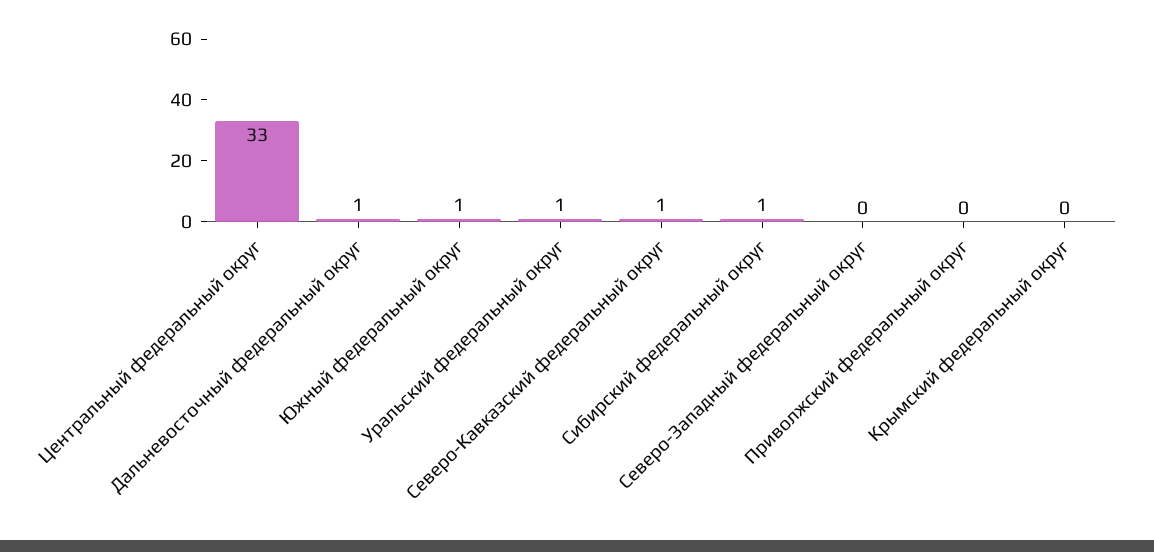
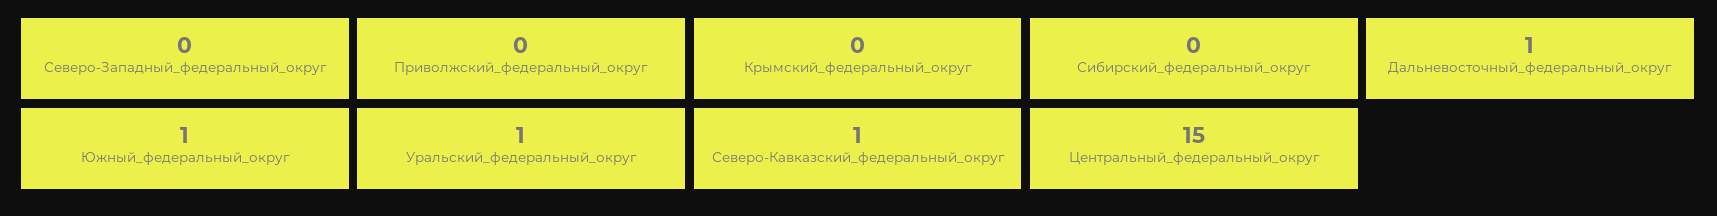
Центральный федеральный округ: 33 -> 15
Сибирский федеральный округ: 1 -> 0

